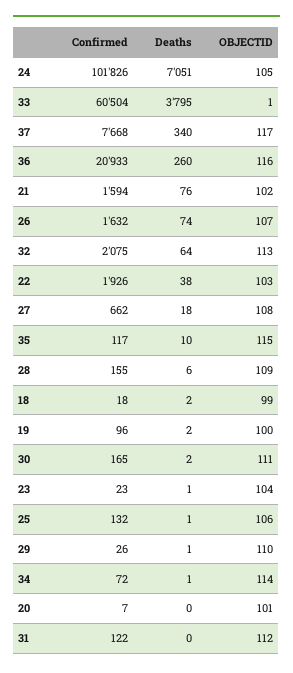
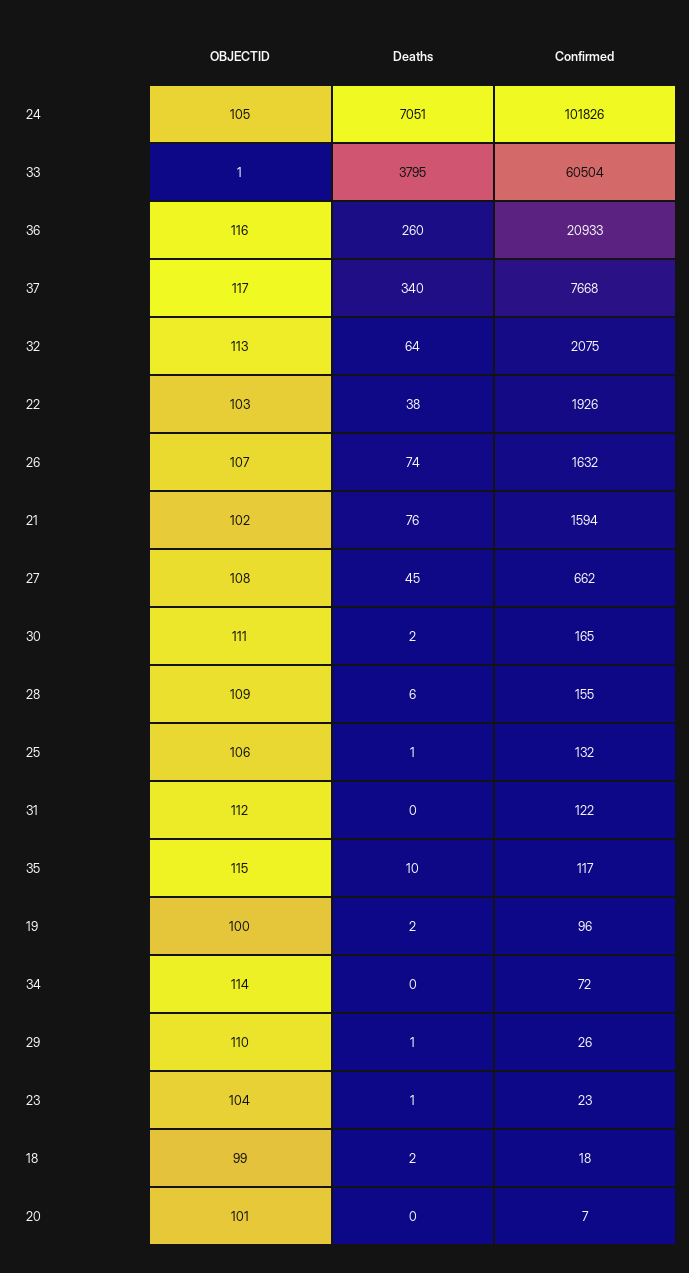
Deaths, 27: 18 -> 45
Deaths, 34: 1 -> 0

